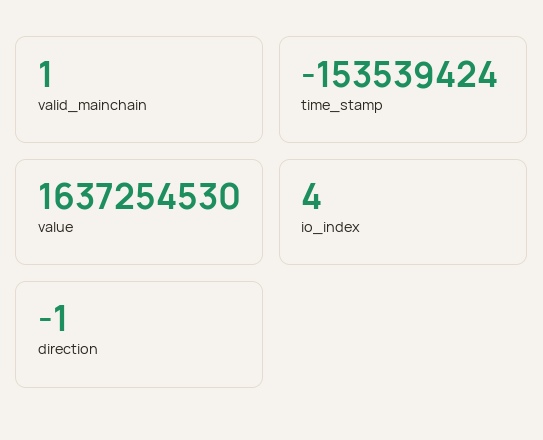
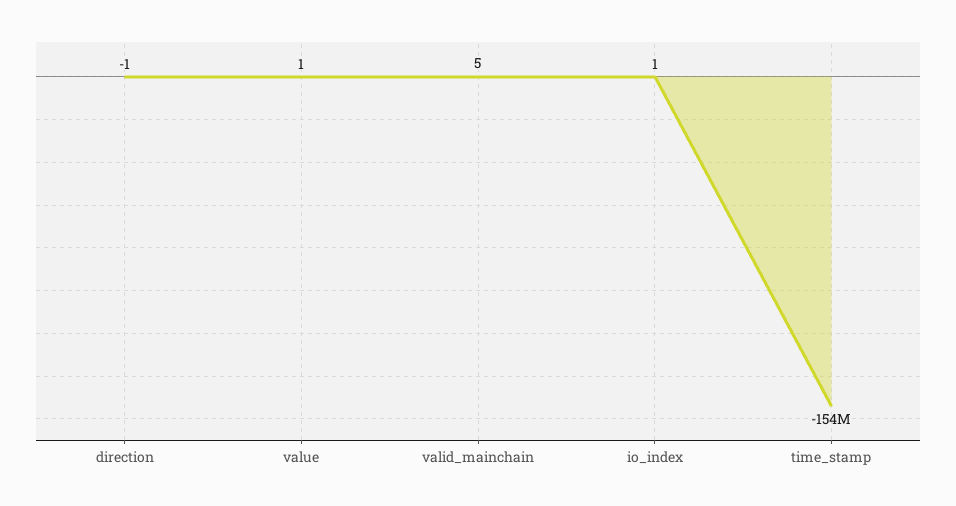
valid_mainchain: 1 -> 5
value: 1637254530 -> 1
io_index: 4 -> 1

